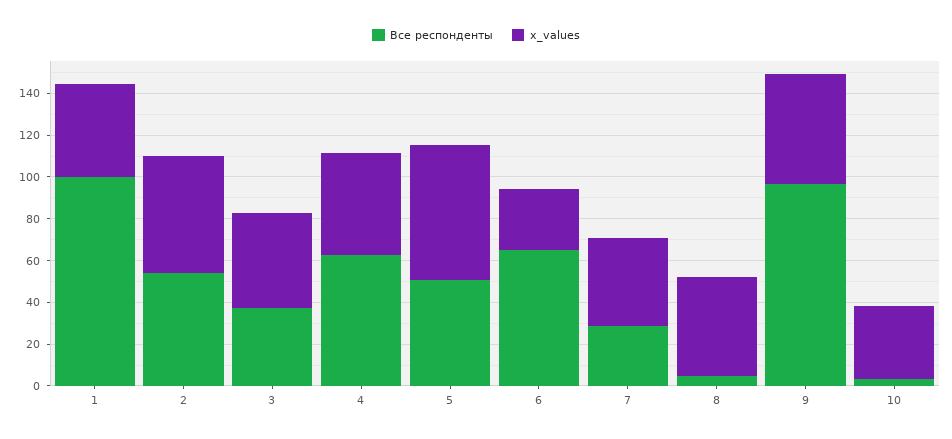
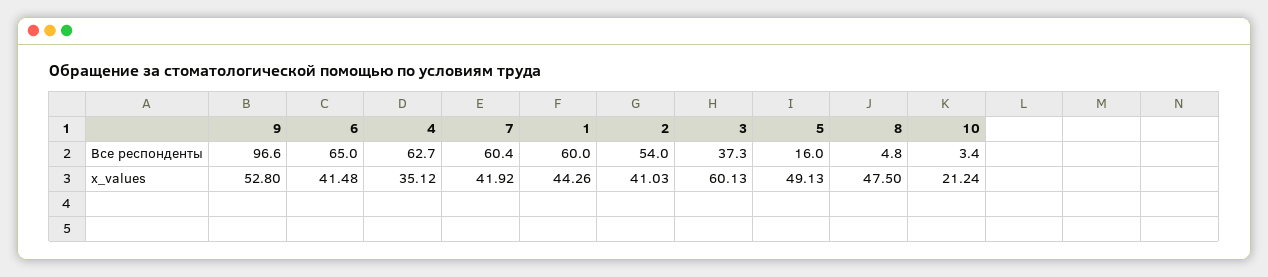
Все респонденты, 1: 100 -> 60
x_values, 2: 55 -> 41.03
x_values, 3: 45 -> 60.13
x_values, 4: 50 -> 35.12
Все респонденты, 5: 50 -> 16
x_values, 5: 65 -> 49.13
x_values, 6: 30 -> 41.48
Все респонденты, 7: 30 -> 60.4
x_values, 10: 35 -> 21.24

